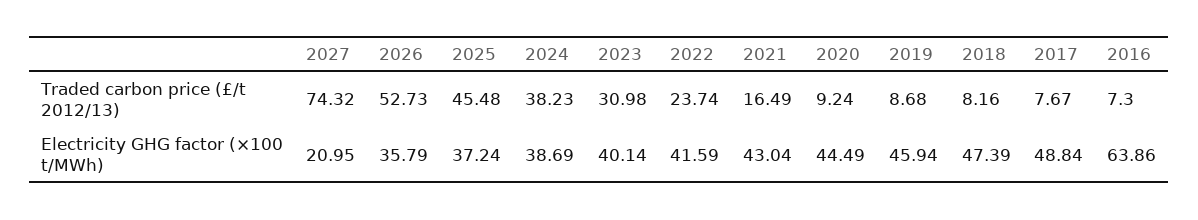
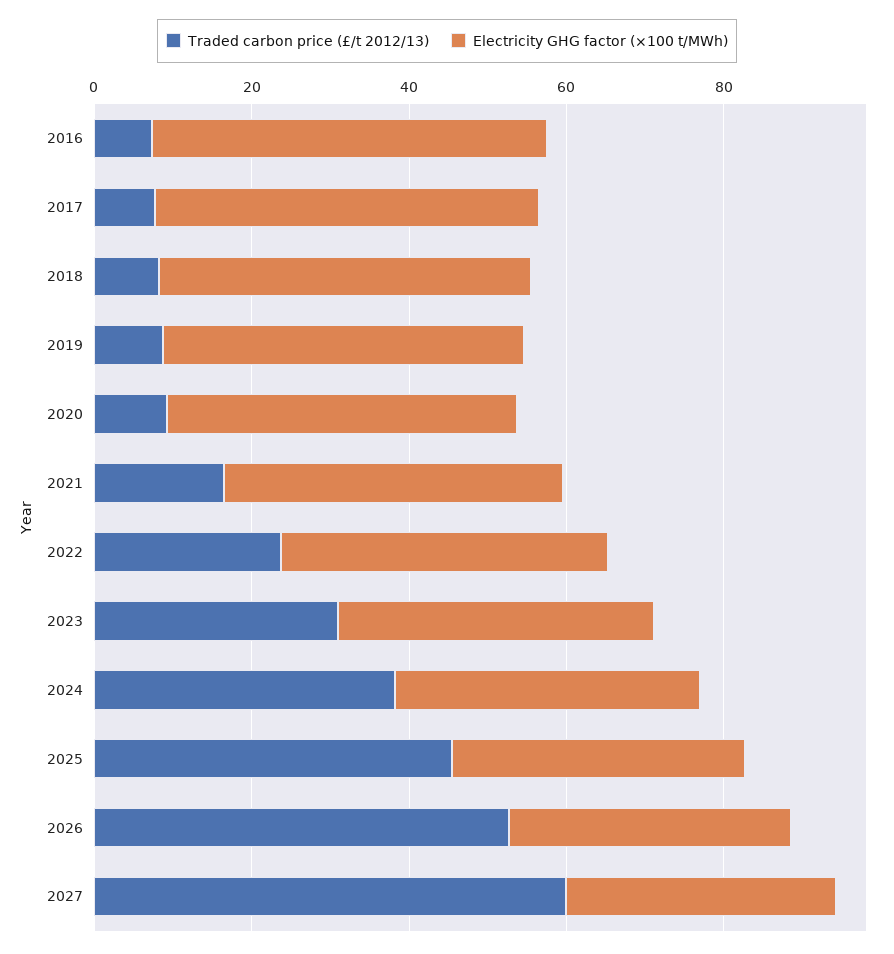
Traded carbon price (£/t 2012/13), 2027: 74.32 -> 60
Electricity GHG factor (×100 t/MWh), 2027: 20.95 -> 35
Electricity GHG factor (×100 t/MWh), 2016: 63.86 -> 50

